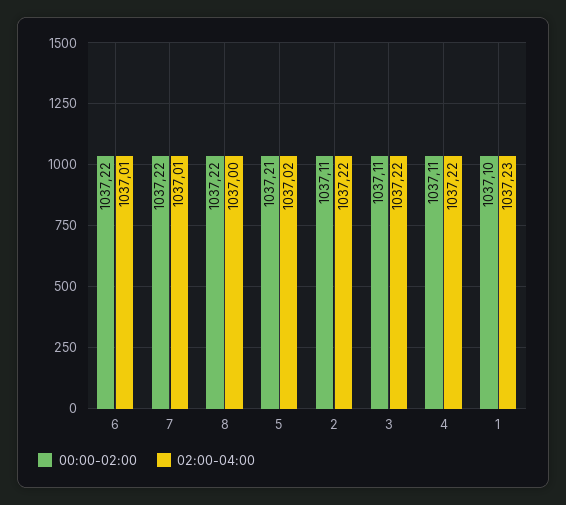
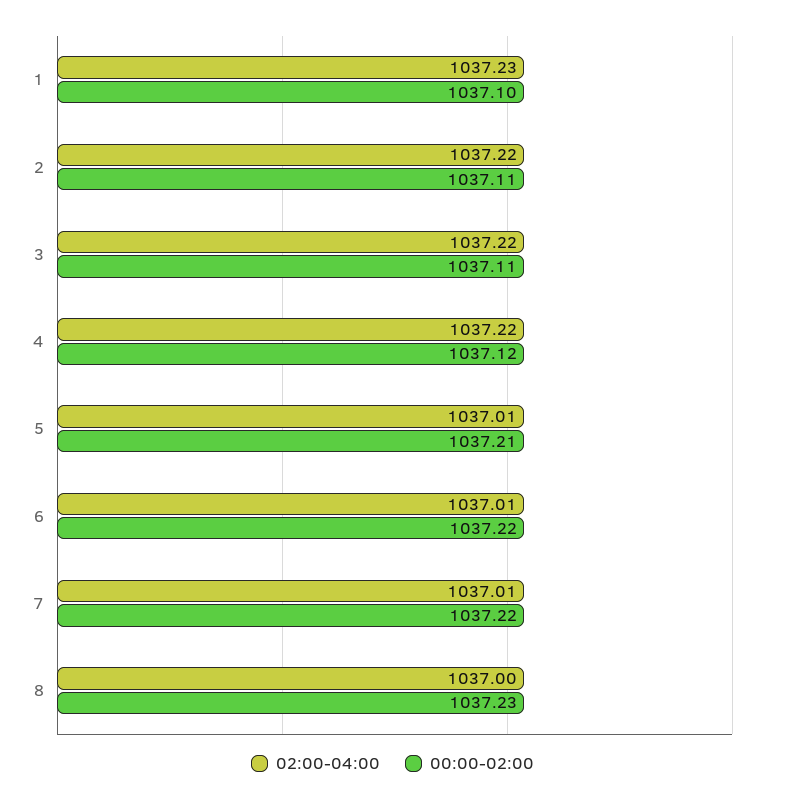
00:00-02:00, 8: 1037.22 -> 1037.23
02:00-04:00, 5: 1037.02 -> 1037.01
00:00-02:00, 4: 1037.11 -> 1037.12

